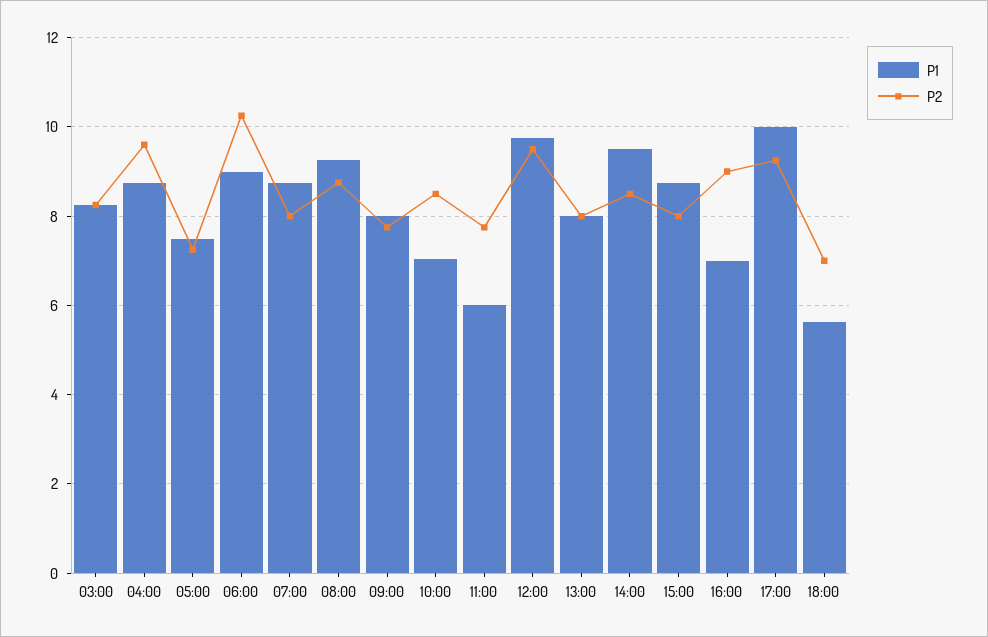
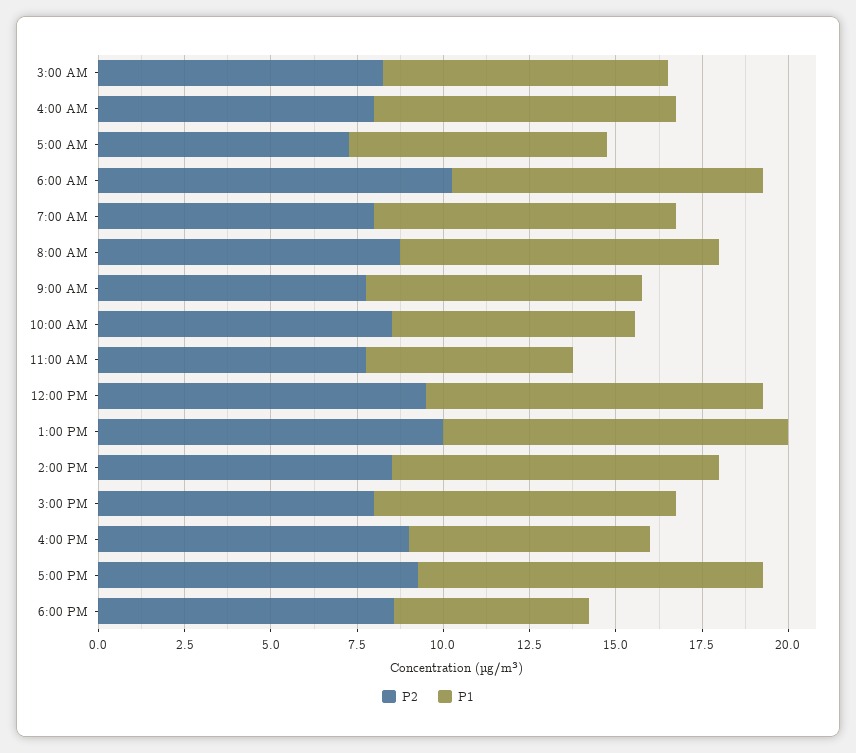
P2, 04:00: 9.6 -> 8
P1, 13:00: 8 -> 10
P2, 13:00: 8 -> 10
P2, 18:00: 7 -> 8.5

